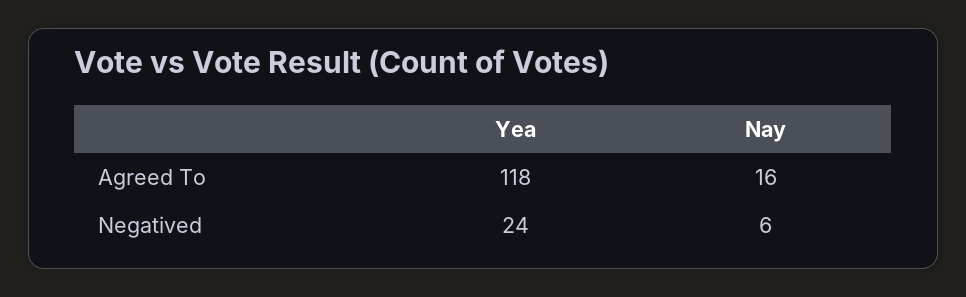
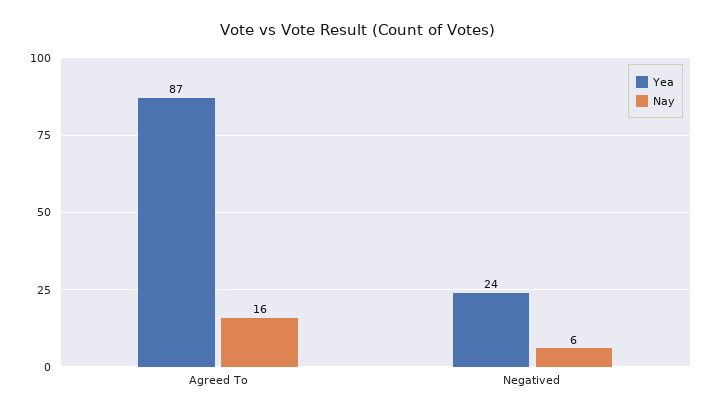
Yea, Agreed To: 118 -> 87

